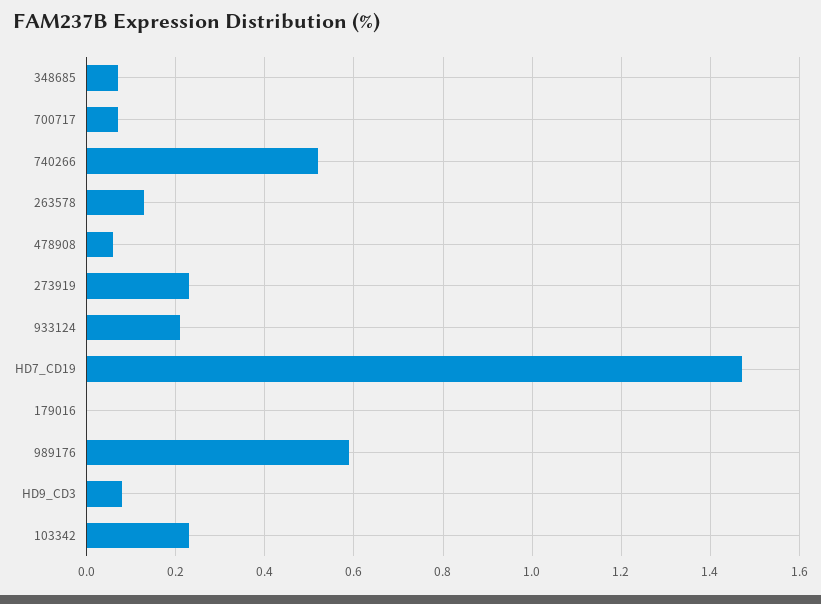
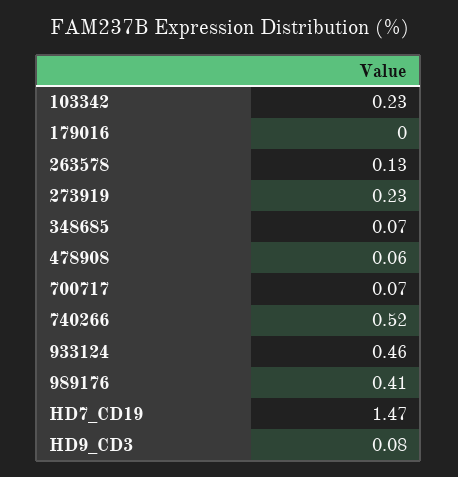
933124: 0.2 -> 0.46
989176: 0.6 -> 0.41

